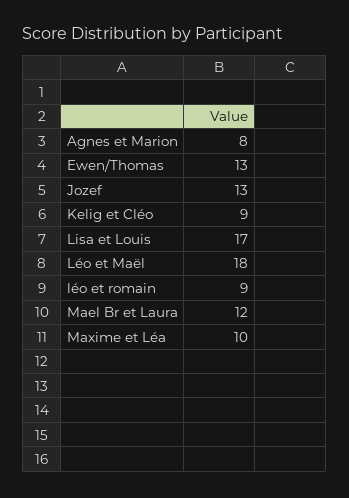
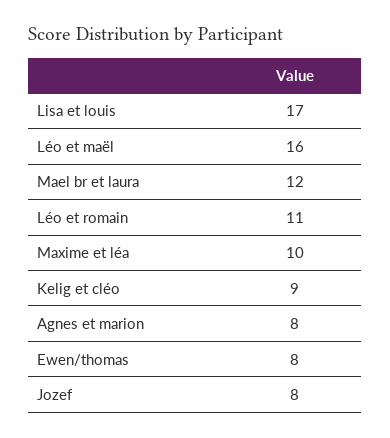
Ewen/Thomas: 13 -> 8
Jozef: 13 -> 8
Léo et Maël: 18 -> 16
léo et romain: 9 -> 11

